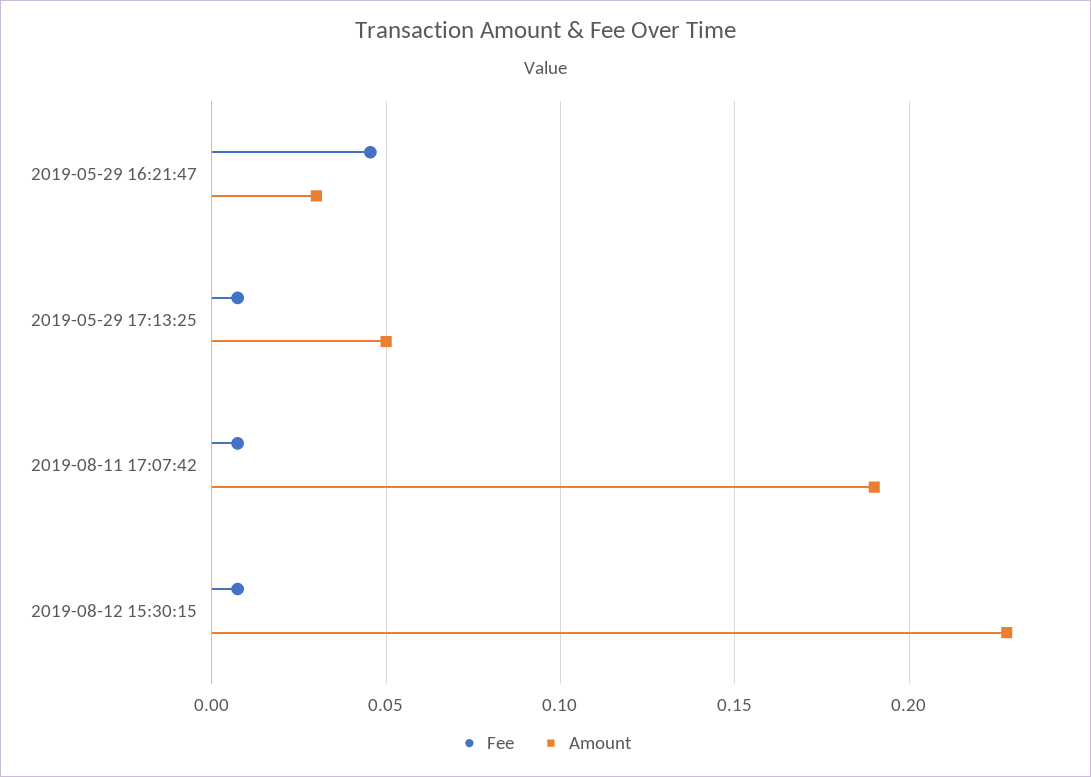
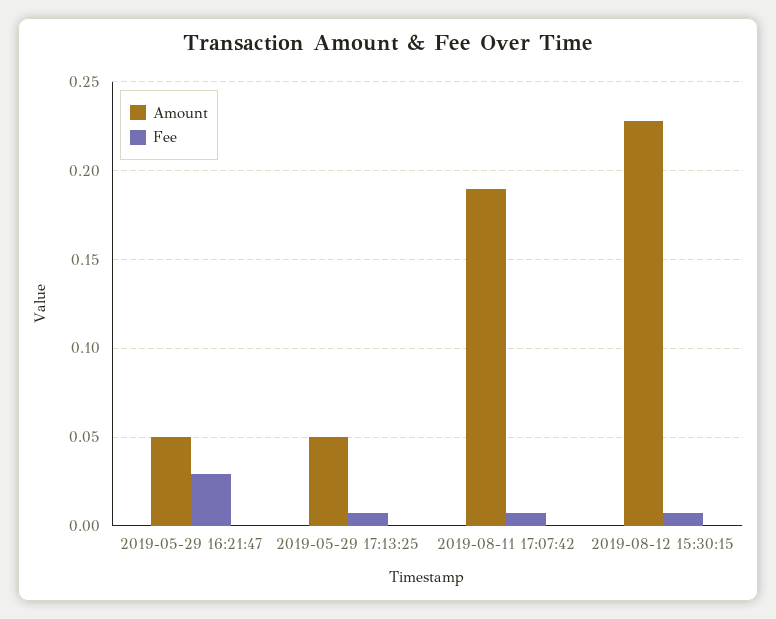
Fee, 2019-05-29 16:21:47: 0.045 -> 0.03
Amount, 2019-05-29 16:21:47: 0.03 -> 0.05

